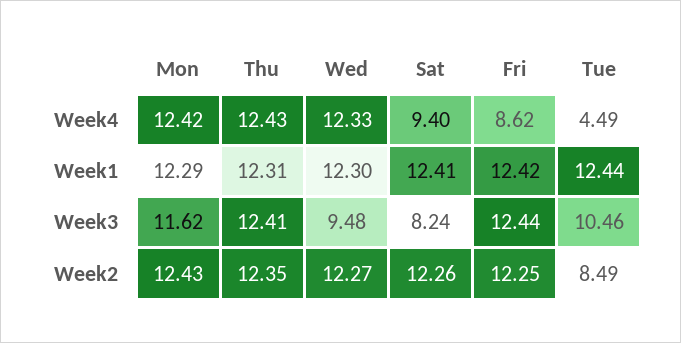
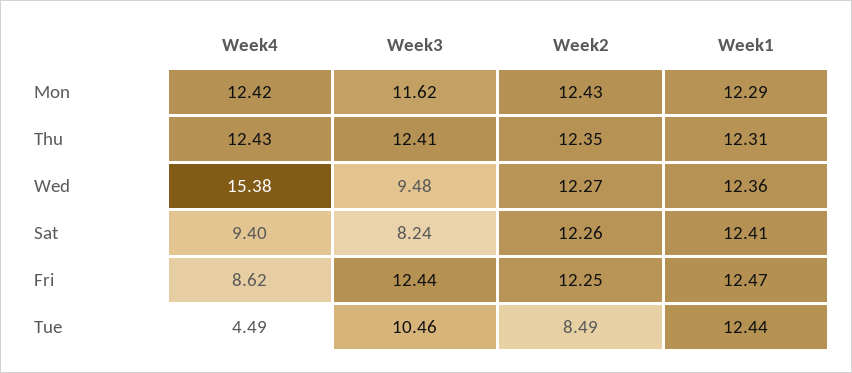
Wed, Week4: 12.33 -> 15.38
Wed, Week1: 12.3 -> 12.36
Fri, Week1: 12.42 -> 12.47

